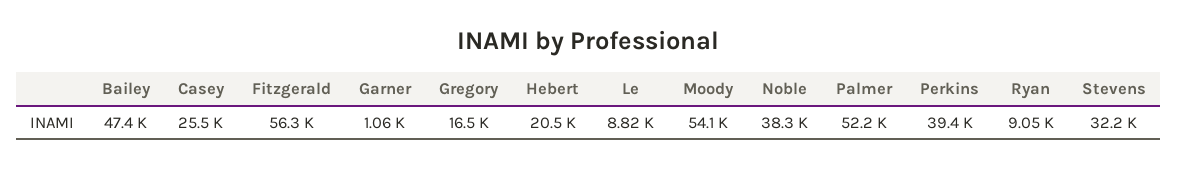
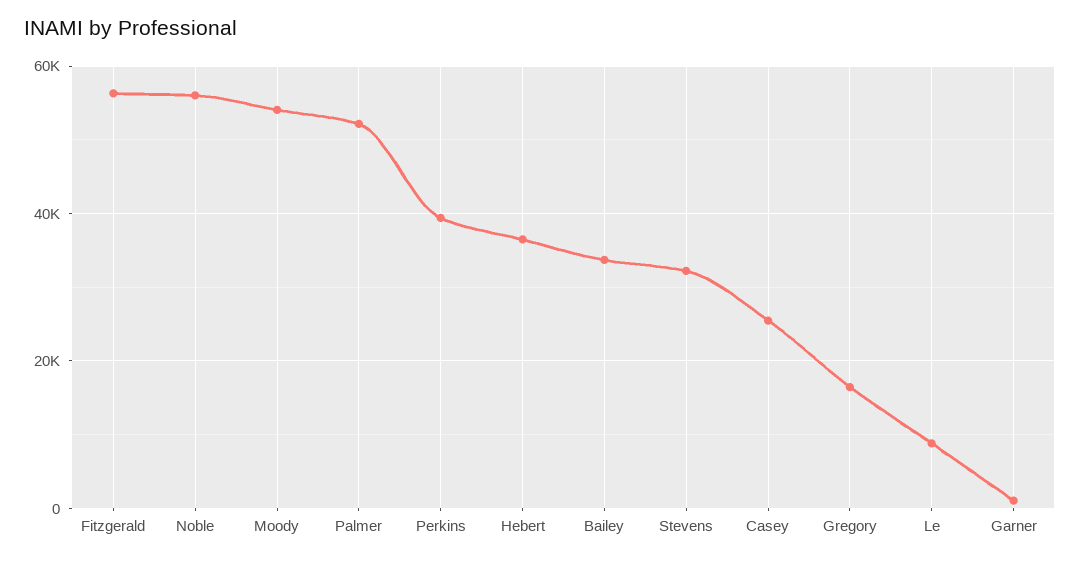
Bailey: 47400 -> 34000
Hebert: 20500 -> 36000
Noble: 38300 -> 56000
Ryan: 9050 -> none

